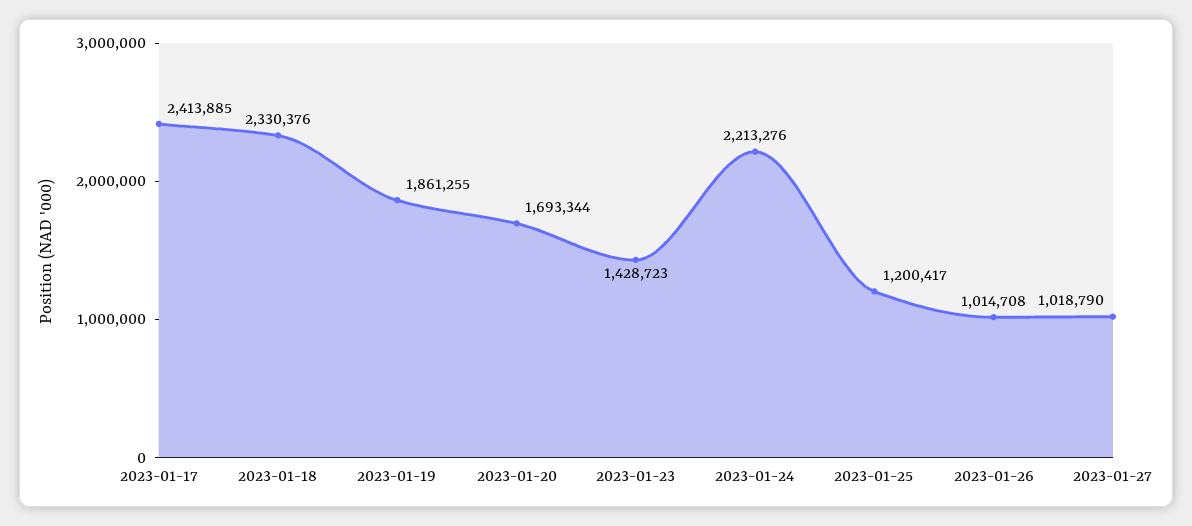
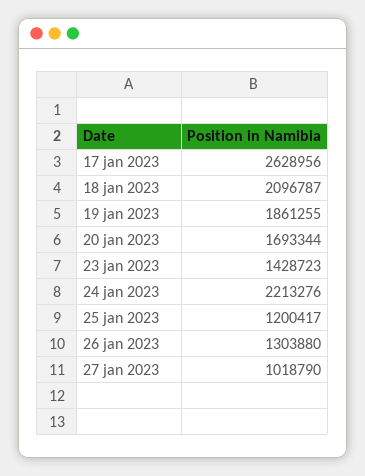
2023-01-17: 2413885 -> 2628956
2023-01-18: 2330376 -> 2096787
2023-01-26: 1014708 -> 1303880

